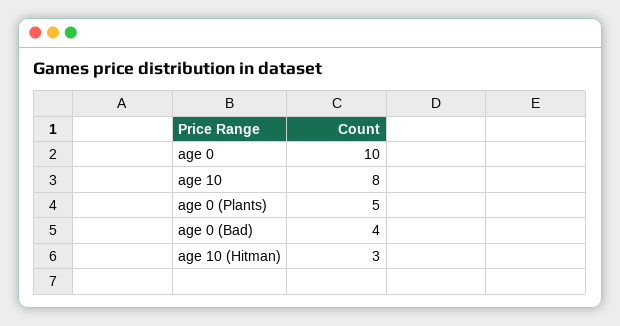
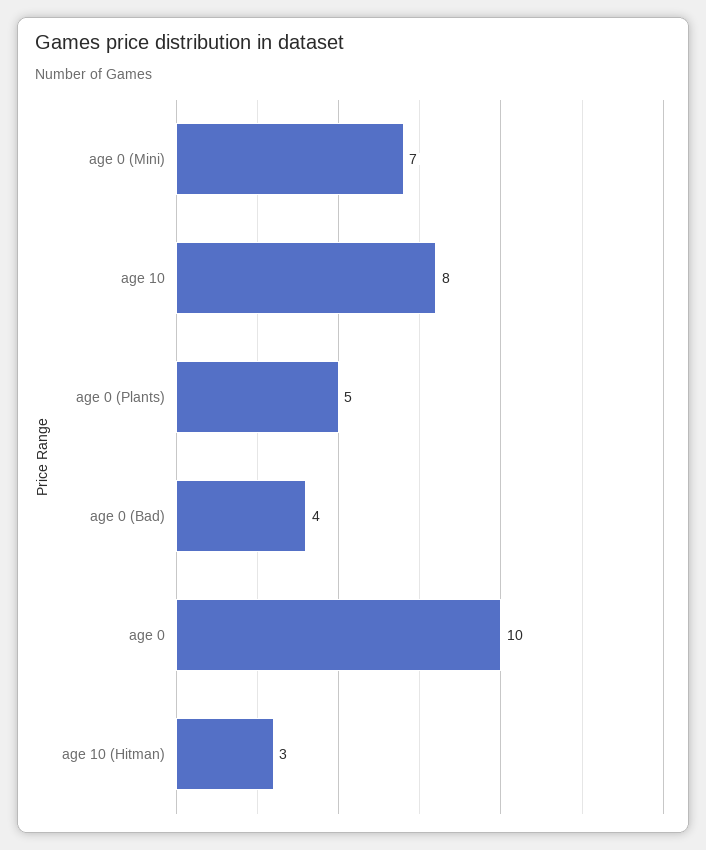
age 0 (Mini): none -> 7

